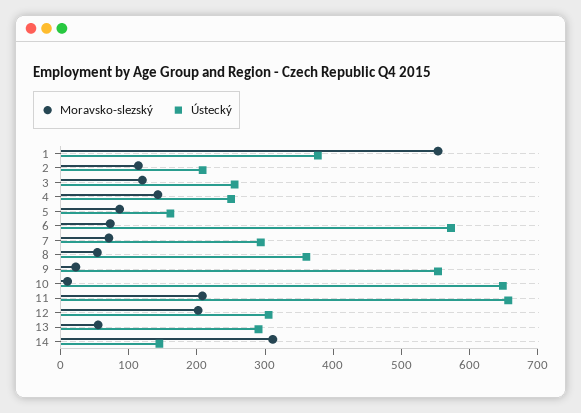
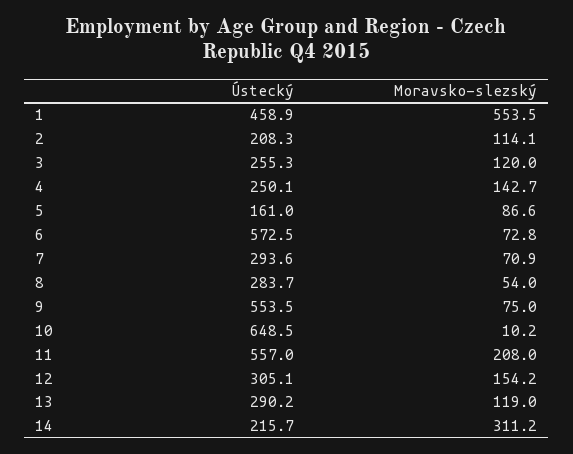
Ústecký, 1: 380 -> 458.9
Ústecký, 8: 360 -> 283.7
Moravsko-slezský, 9: 20 -> 75
Ústecký, 11: 660 -> 557
Moravsko-slezský, 12: 200 -> 154.2
Moravsko-slezský, 13: 60 -> 119
Ústecký, 14: 140 -> 215.7

